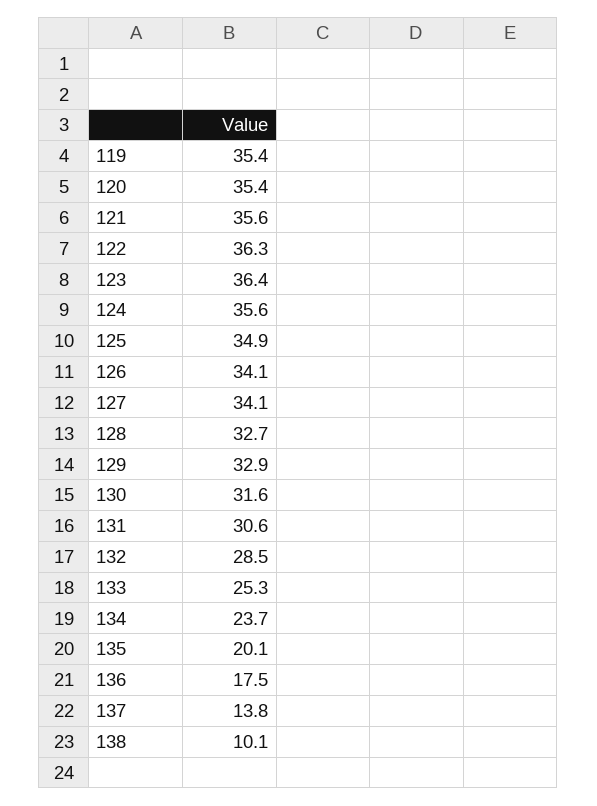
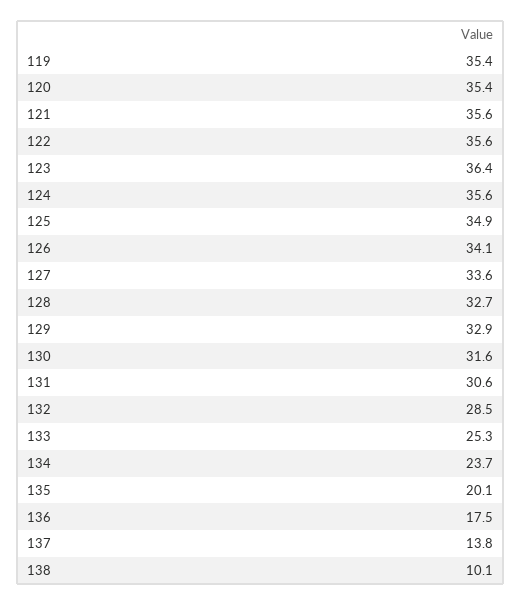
122: 36.3 -> 35.6
127: 34.1 -> 33.6

